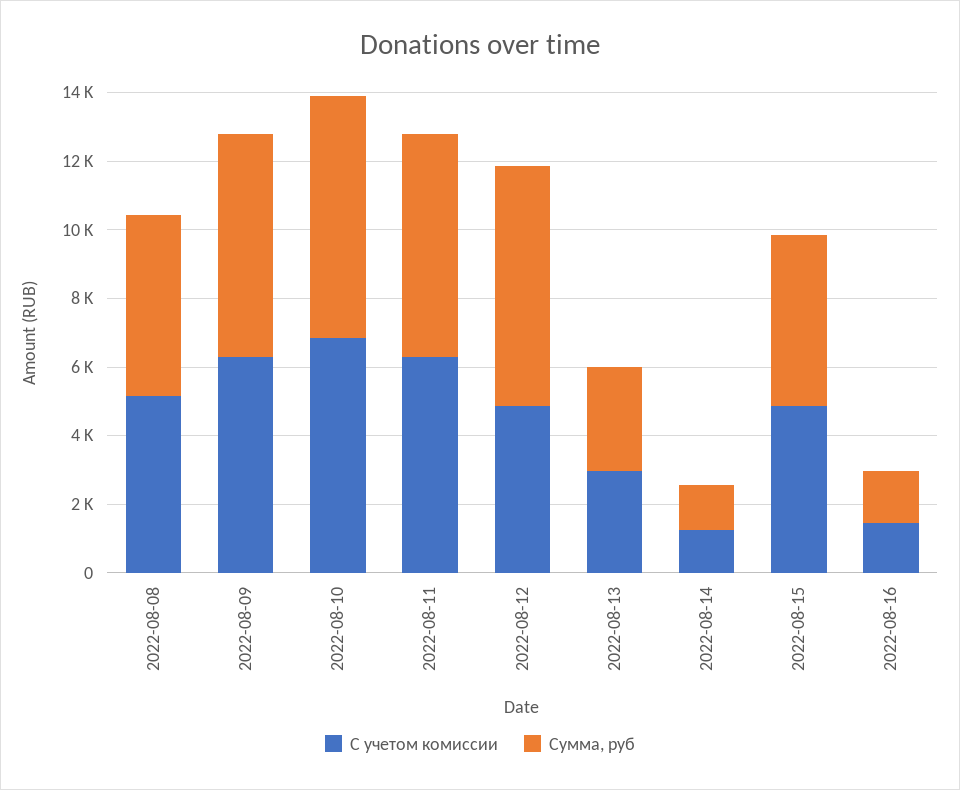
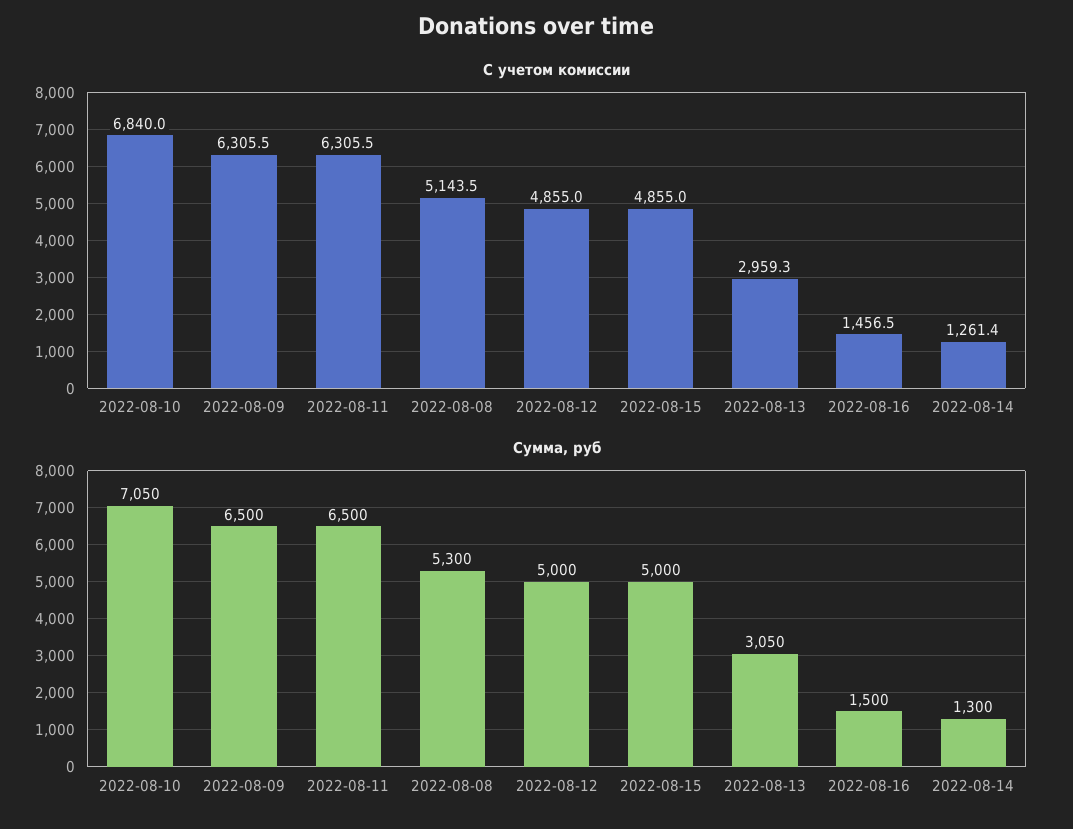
Сумма, руб, 2022-08-12: 7000 -> 5000

